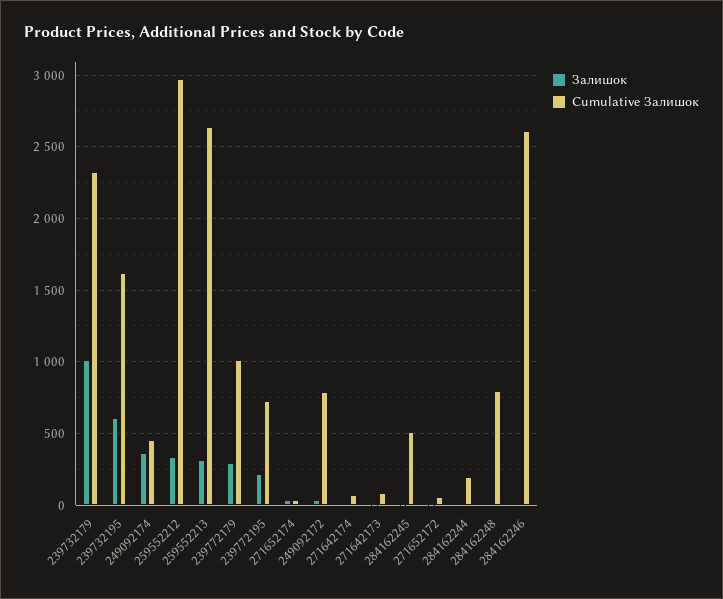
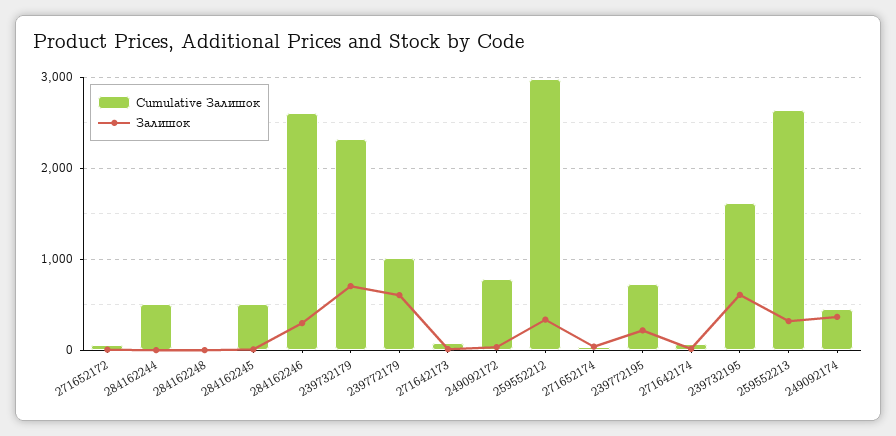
Залишок, 239732179: 1000 -> 700
Залишок, 239772179: 300 -> 600
Cumulative Залишок, 284162244: 200 -> 500
Cumulative Залишок, 284162248: 800 -> 0
Залишок, 284162246: 0 -> 300

